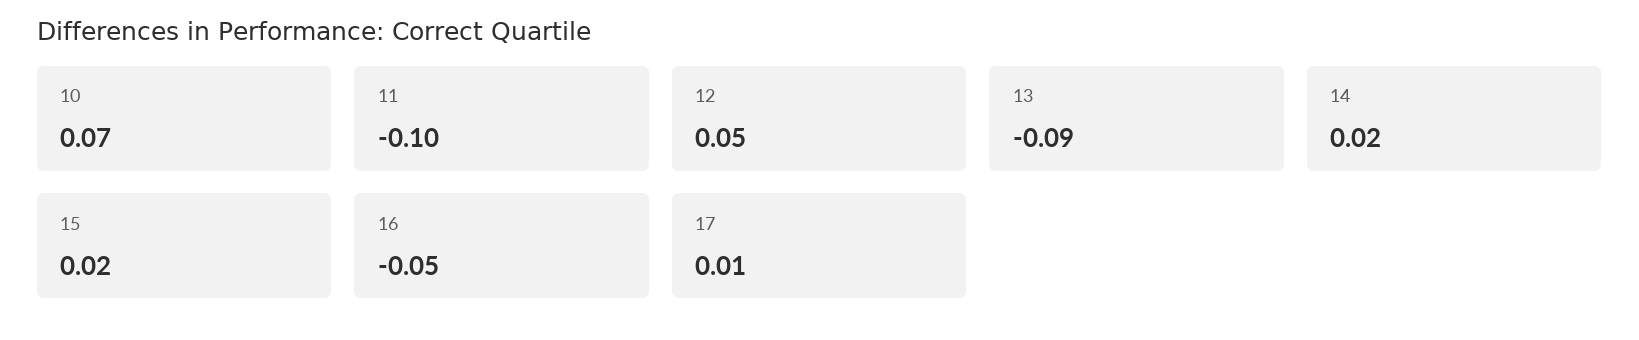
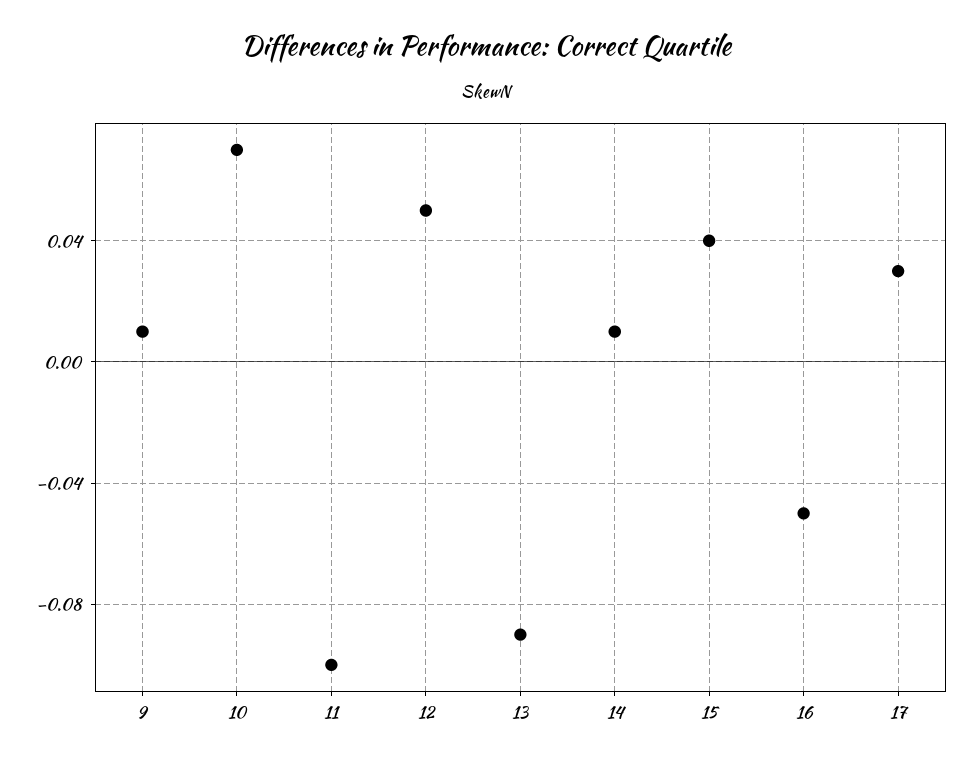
14: 0.02 -> 0.01
15: 0.02 -> 0.04
17: 0.01 -> 0.03
9: none -> 0.01

